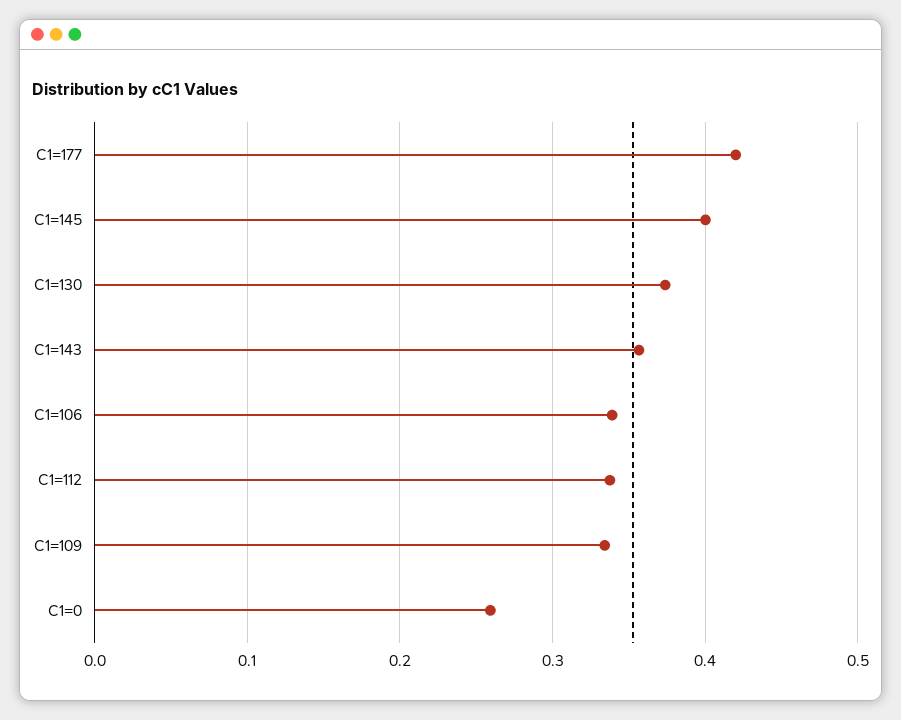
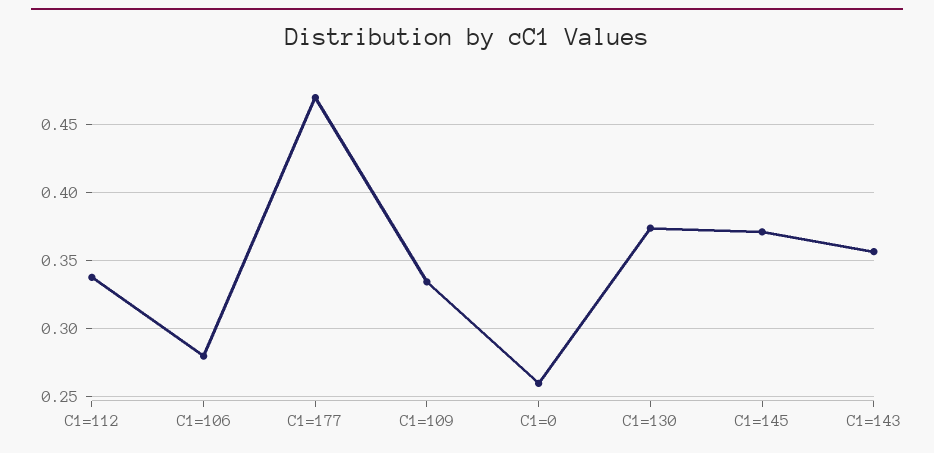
C1=177: 0.42 -> 0.47
C1=145: 0.4 -> 0.37
C1=106: 0.34 -> 0.28

